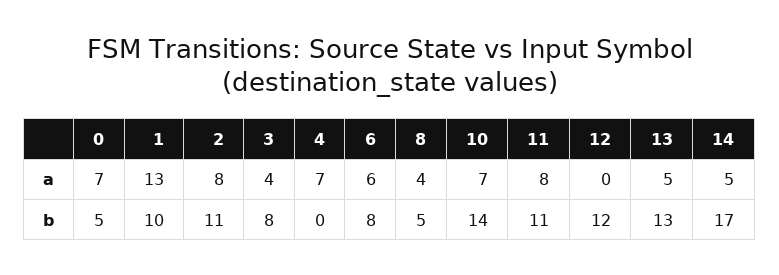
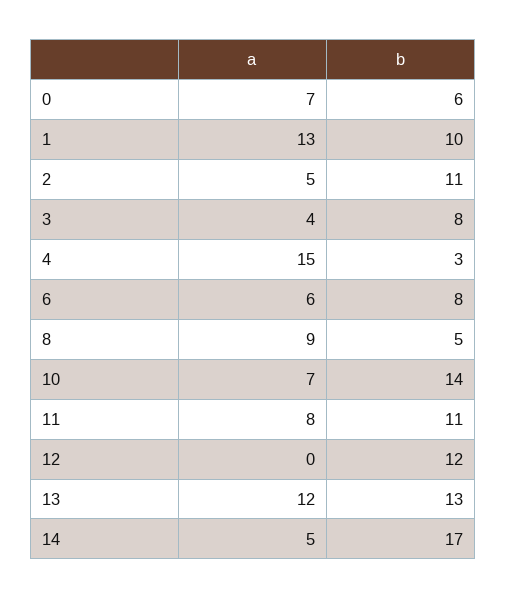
2, a: 8 -> 5
4, a: 7 -> 15
8, a: 4 -> 9
13, a: 5 -> 12
0, b: 5 -> 6
4, b: 0 -> 3

